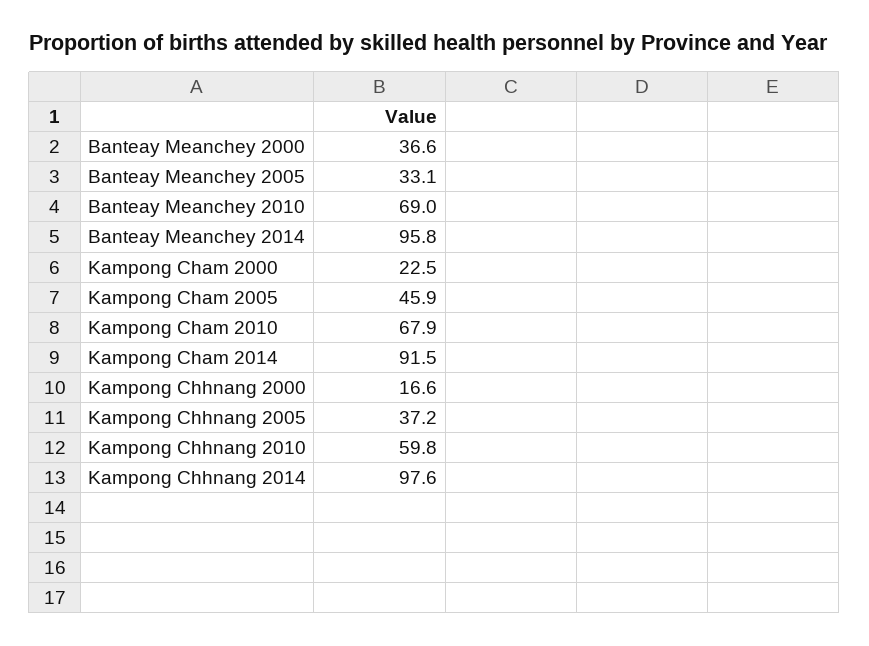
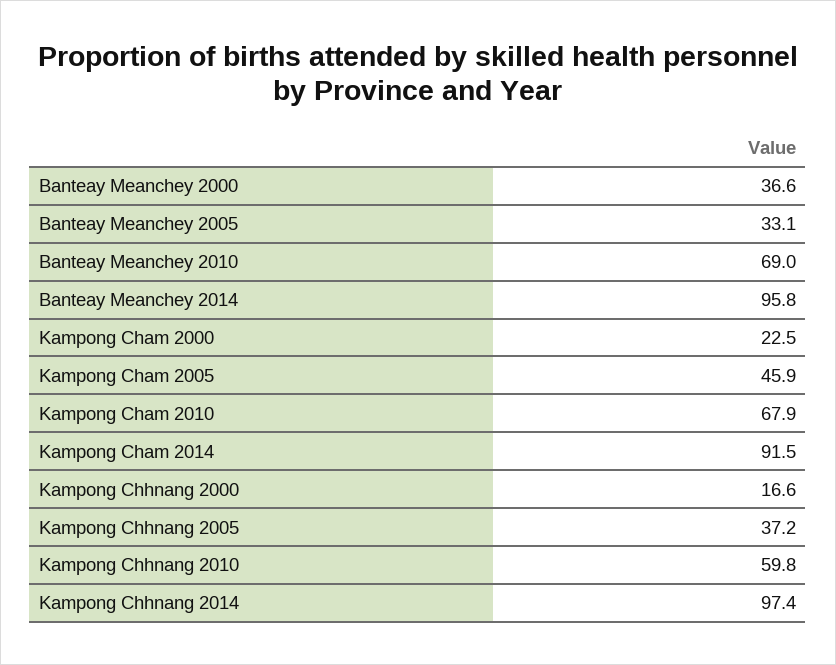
Kampong Chhnang 2014: 97.6 -> 97.4

